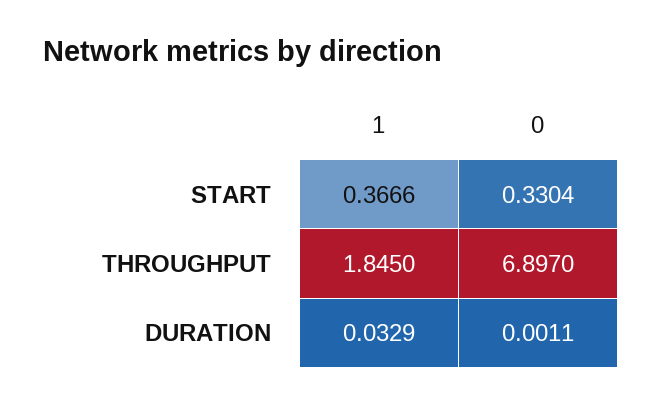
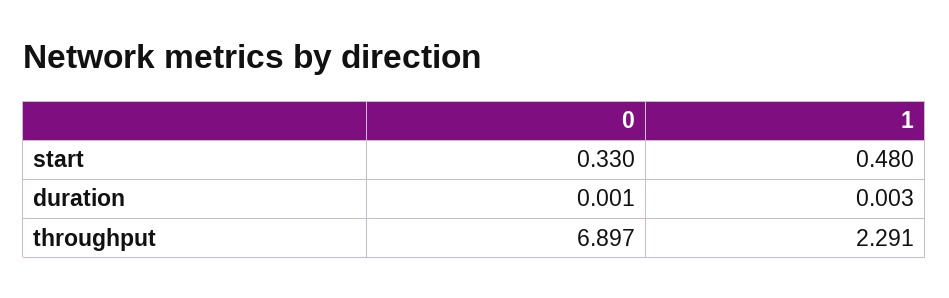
1, START: 0.3666 -> 0.48
1, THROUGHPUT: 1.845 -> 2.291
1, DURATION: 0.0329 -> 0.003

